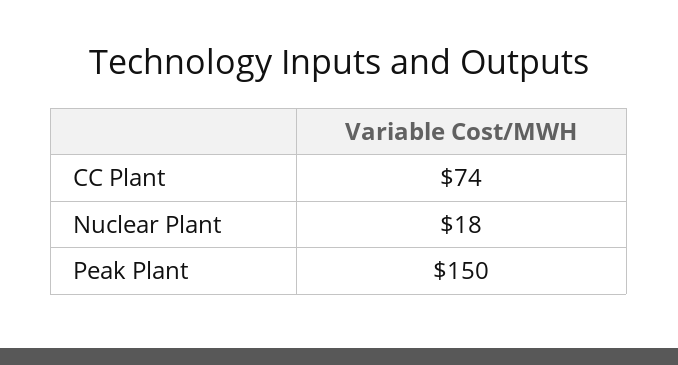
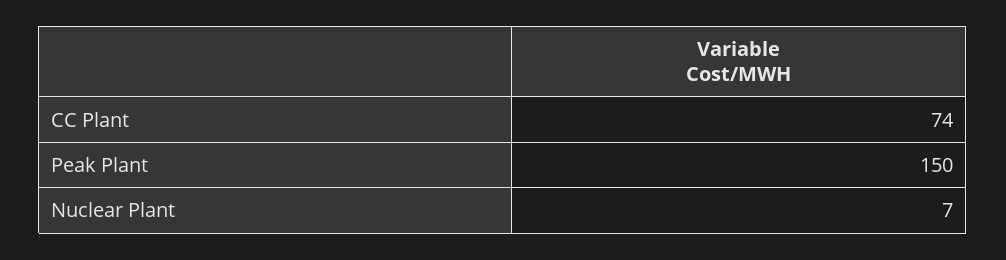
Nuclear Plant: 18 -> 7

